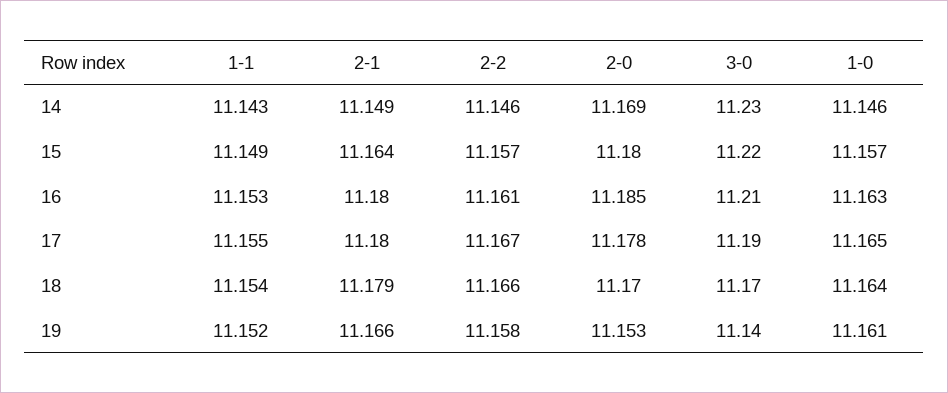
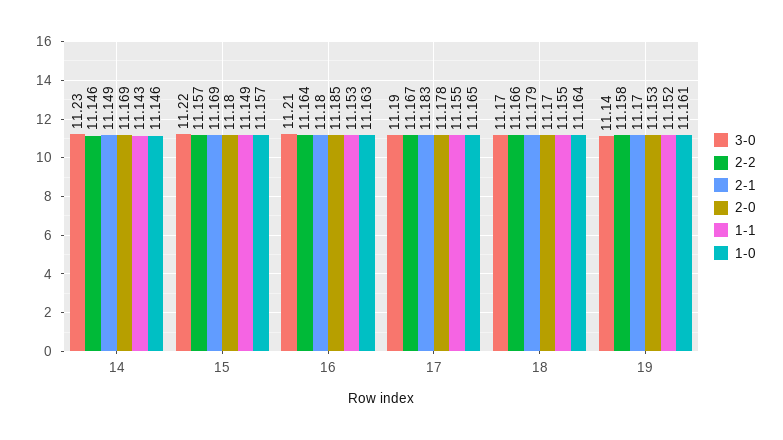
2-1, 15: 11.164 -> 11.169
2-2, 16: 11.161 -> 11.164
2-1, 17: 11.18 -> 11.183
1-1, 18: 11.154 -> 11.155
2-1, 19: 11.166 -> 11.17

